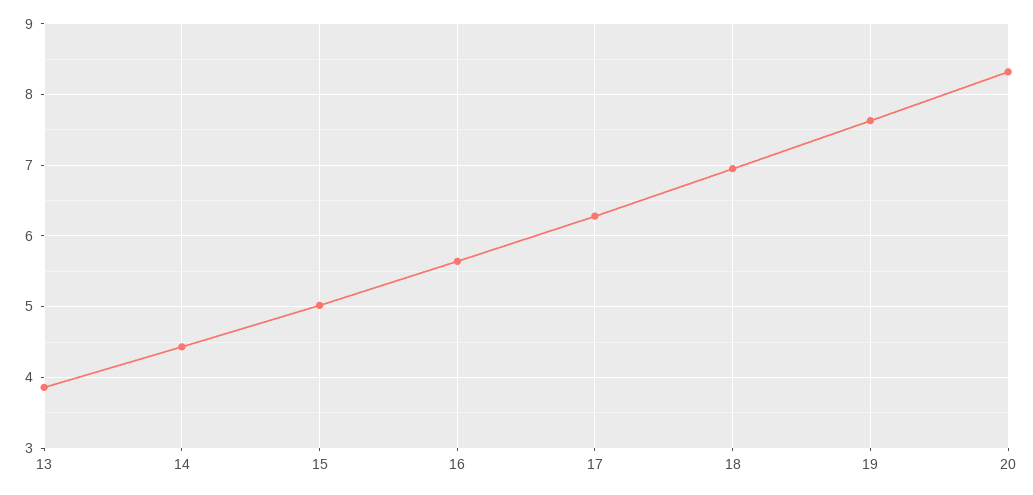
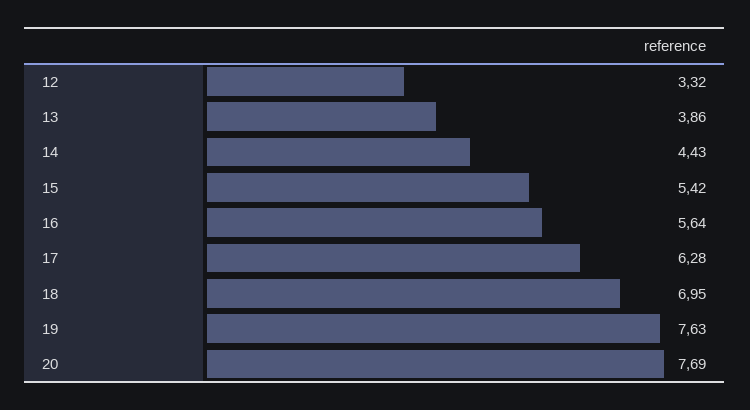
15: 5 -> 5.42
20: 8.3 -> 7.69
12: none -> 3.32

